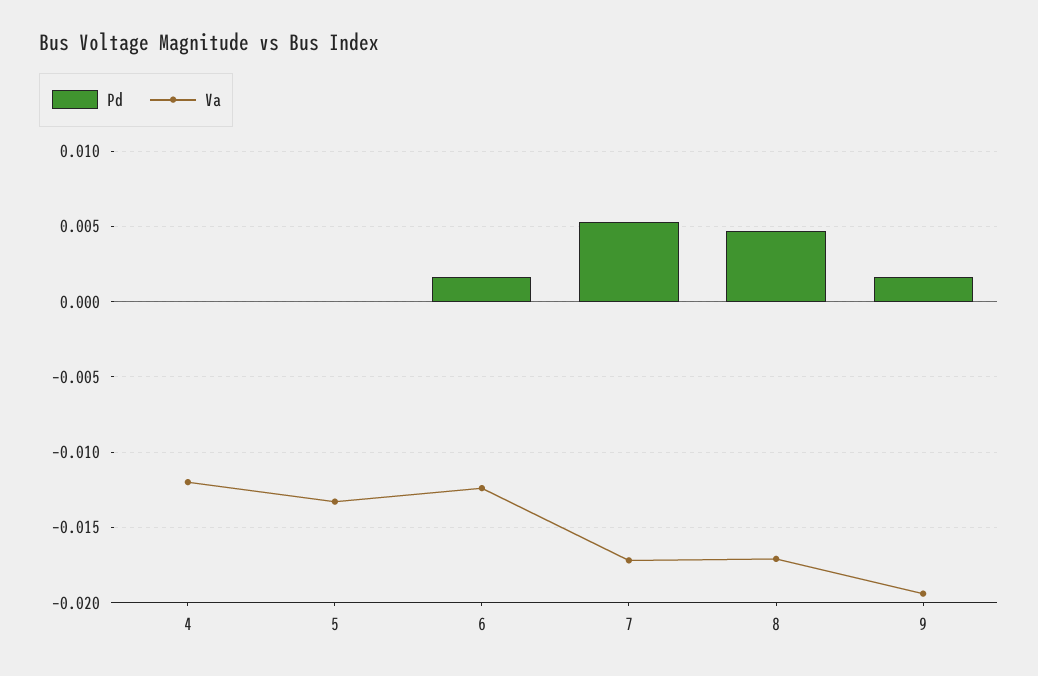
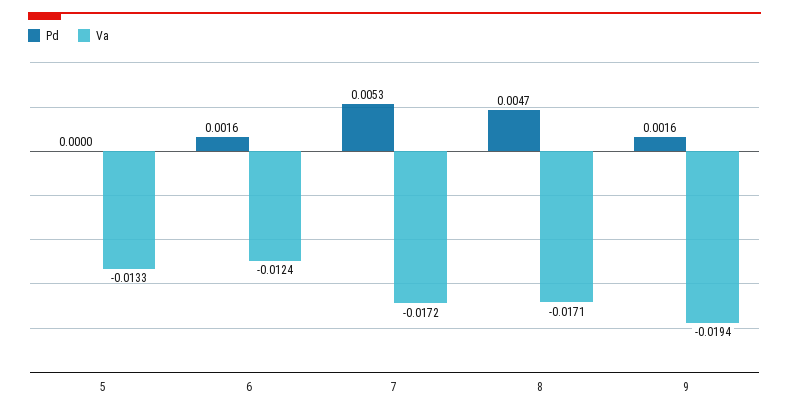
Pd, 4: 0 -> none
Va, 4: -0.012 -> none

